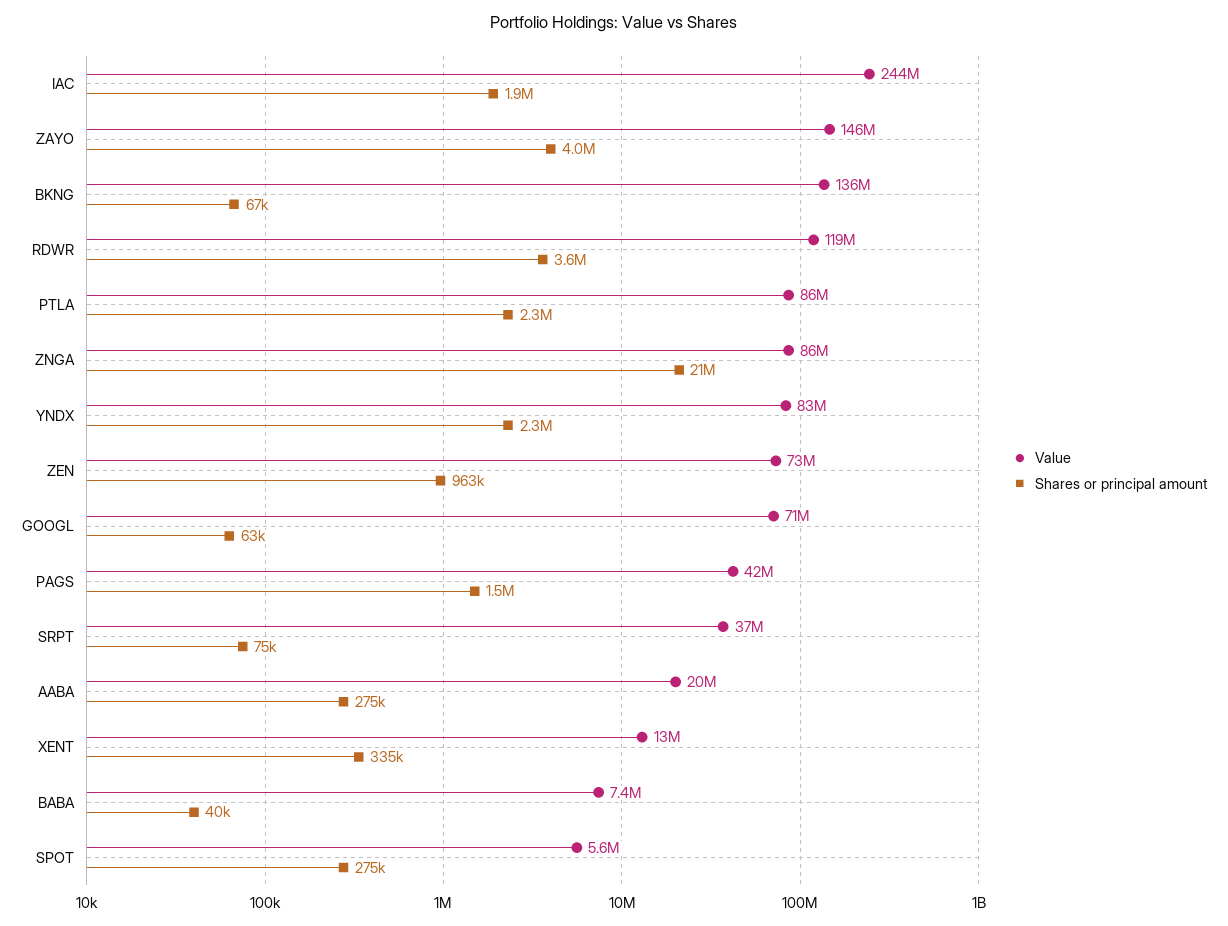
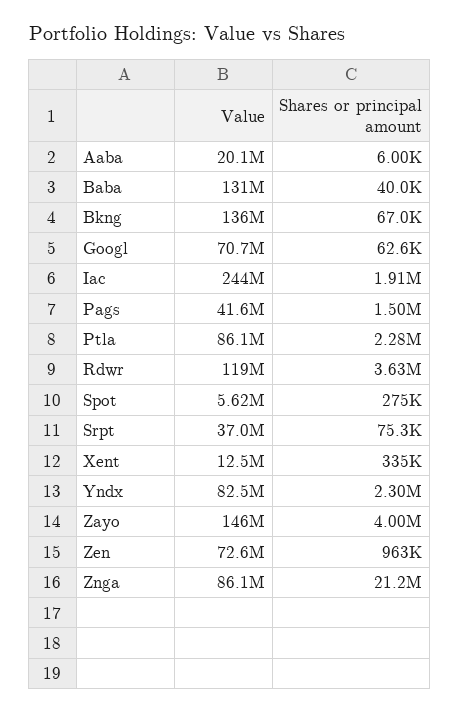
Shares or principal amount, AABA: 275000 -> 6000
Value, BABA: 7400000 -> 131000000

